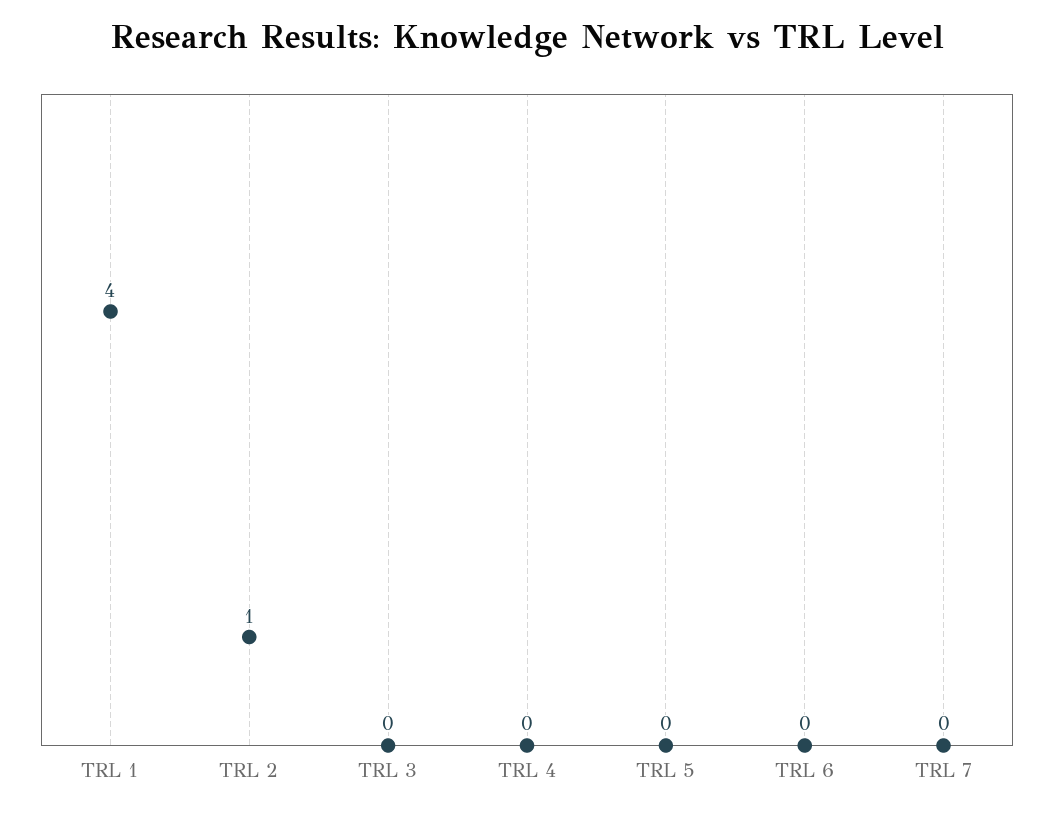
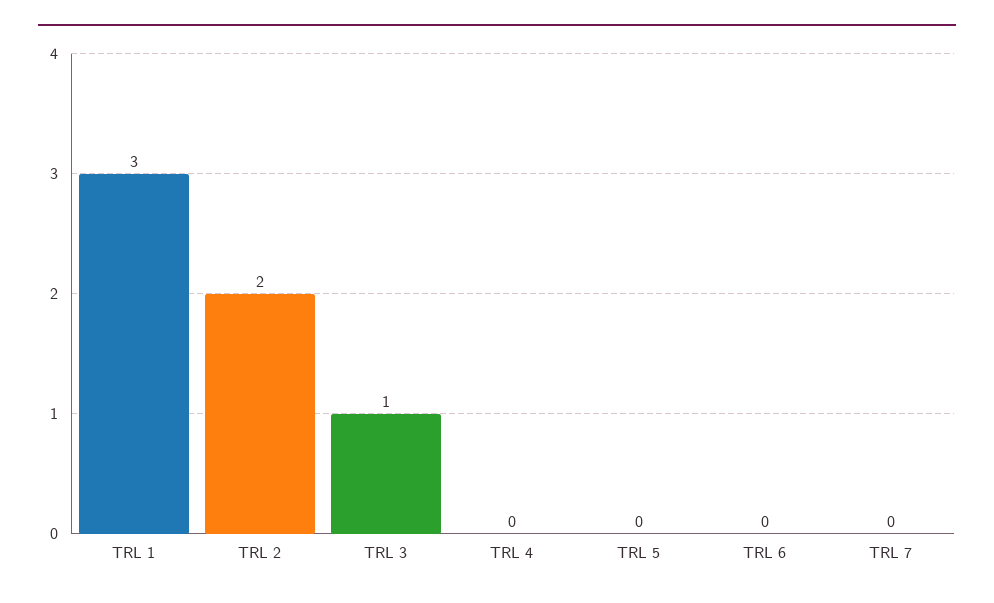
TRL 1: 4 -> 3
TRL 2: 1 -> 2
TRL 3: 0 -> 1

